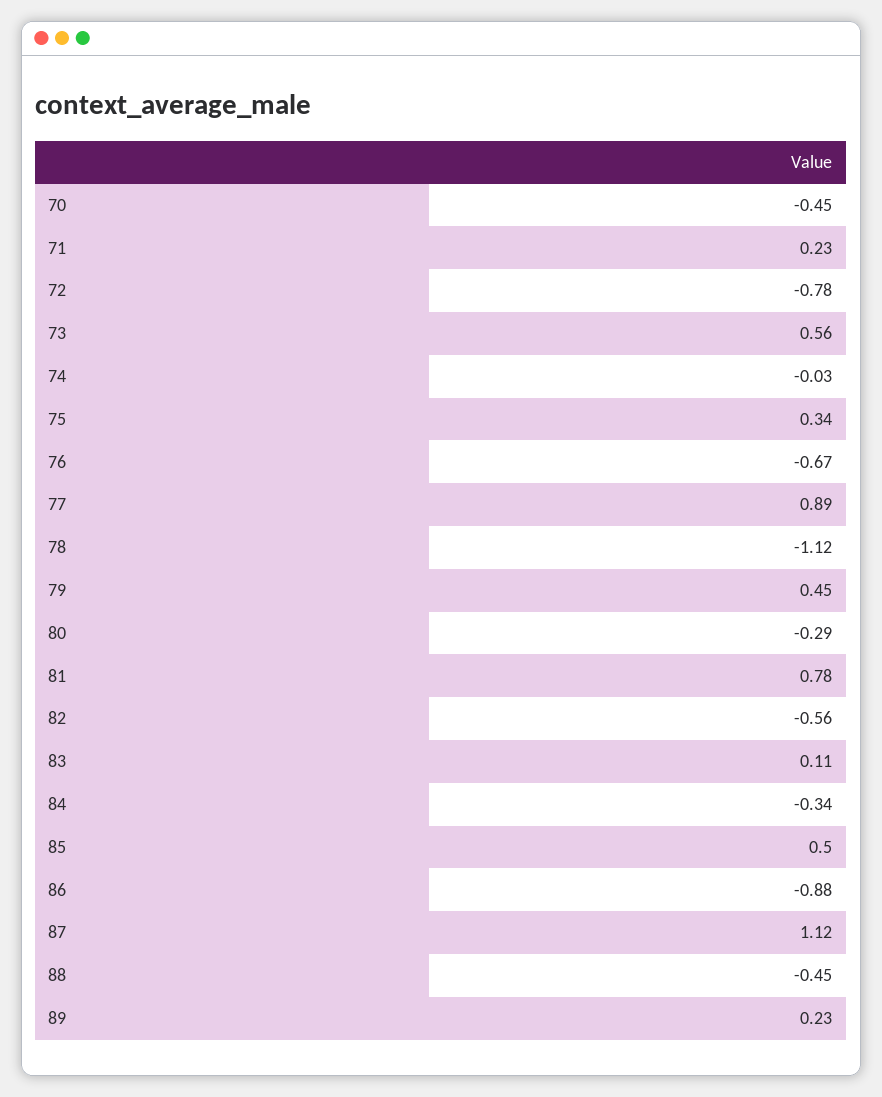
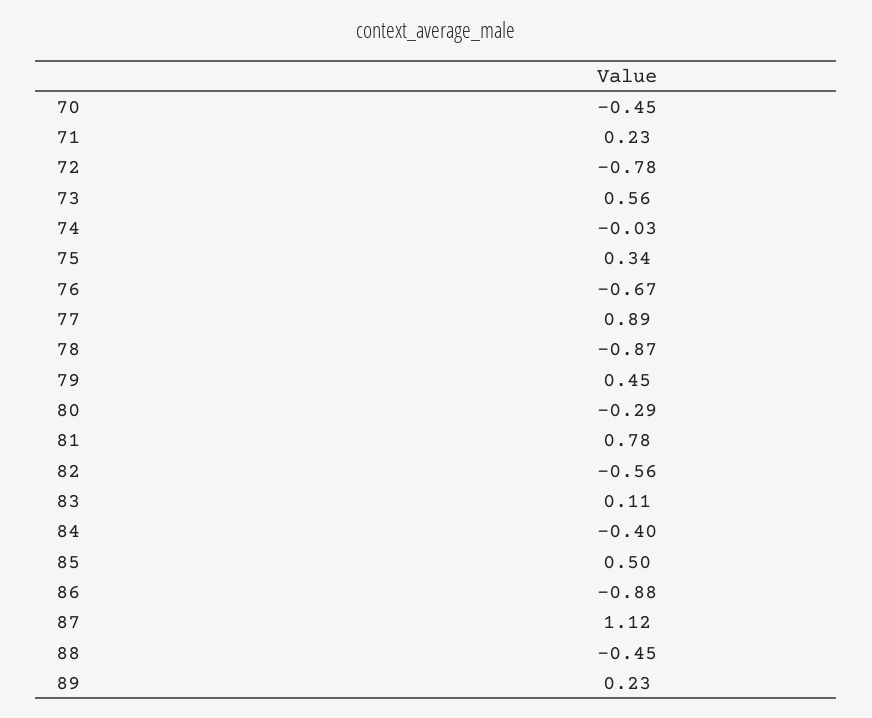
78: -1.12 -> -0.87
84: -0.34 -> -0.4

